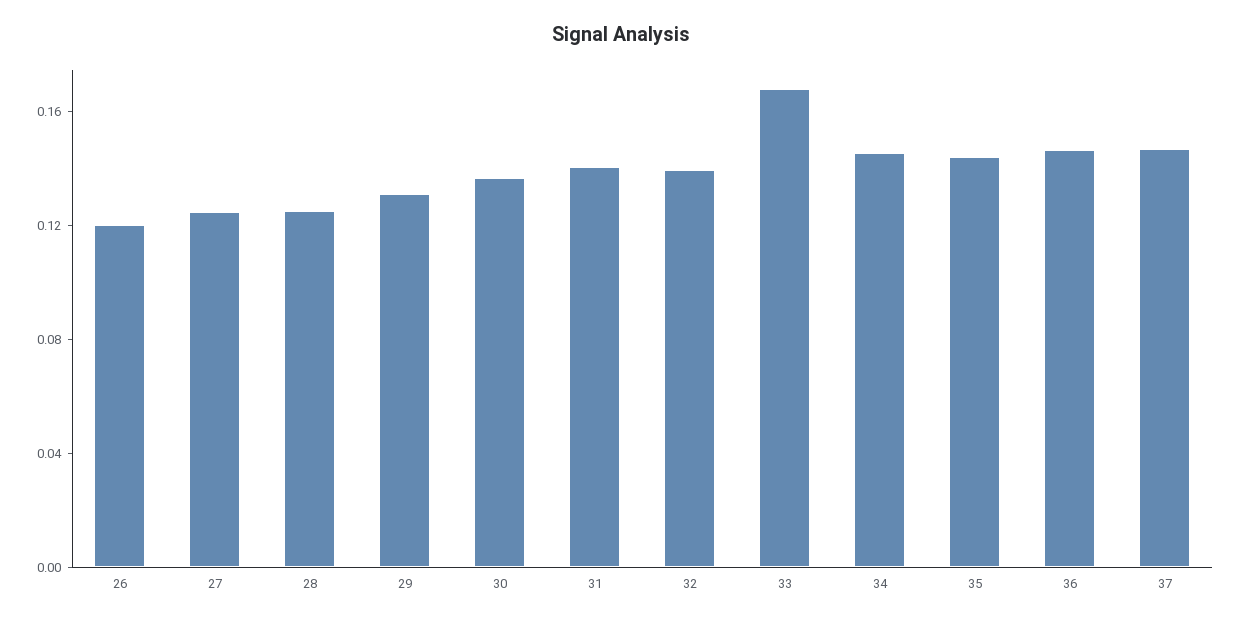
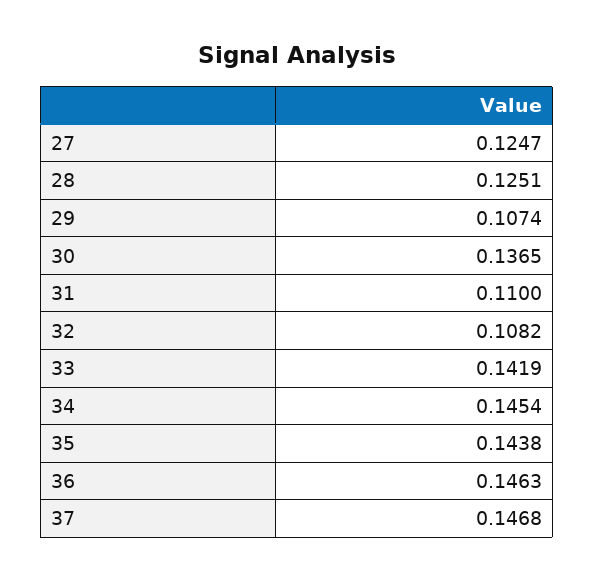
26: 0.12 -> none
29: 0.13 -> 0.1074
31: 0.14 -> 0.11
32: 0.14 -> 0.1082
33: 0.17 -> 0.1419

